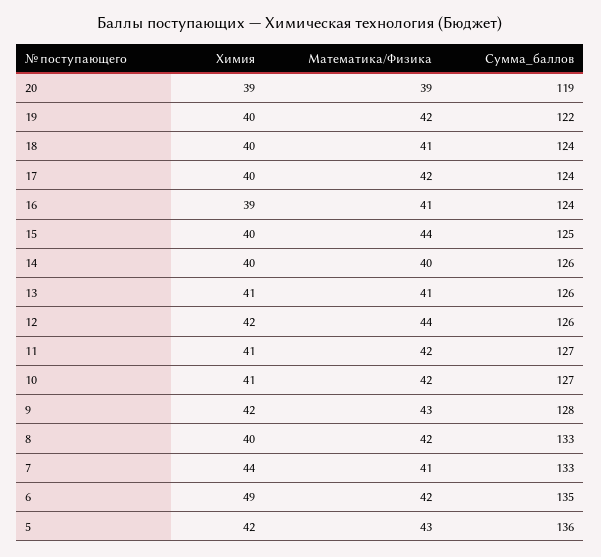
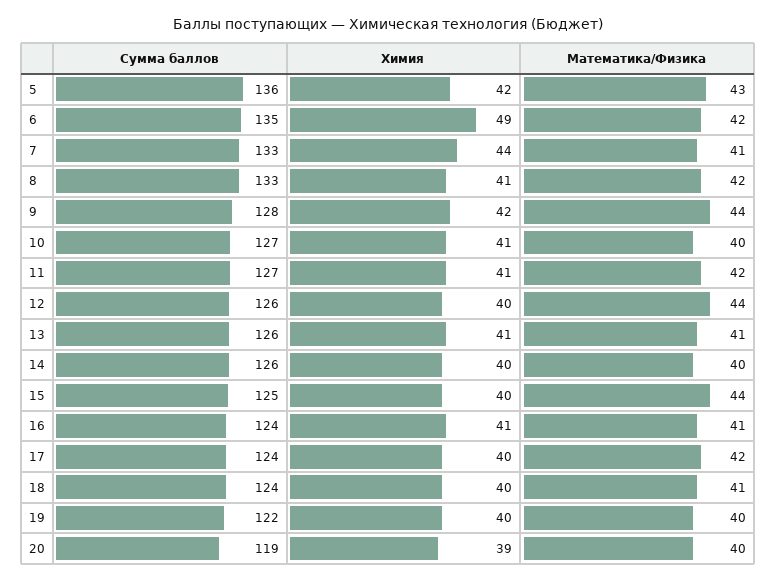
Математика/Физика, 20: 39 -> 40
Математика/Физика, 19: 42 -> 40
Химия, 16: 39 -> 41
Химия, 12: 42 -> 40
Математика/Физика, 10: 42 -> 40
Математика/Физика, 9: 43 -> 44
Химия, 8: 40 -> 41

